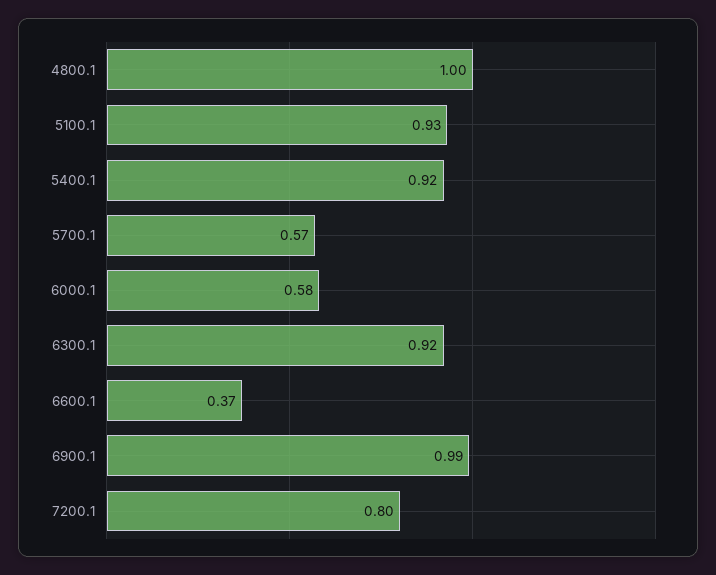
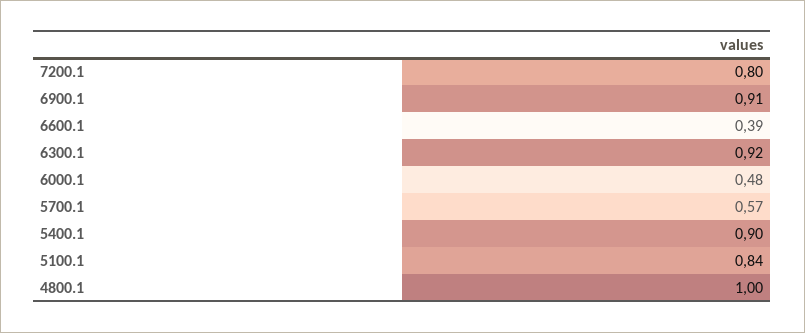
5100.1: 0.93 -> 0.84
5400.1: 0.92 -> 0.9
6000.1: 0.58 -> 0.48
6600.1: 0.37 -> 0.39
6900.1: 0.99 -> 0.91

